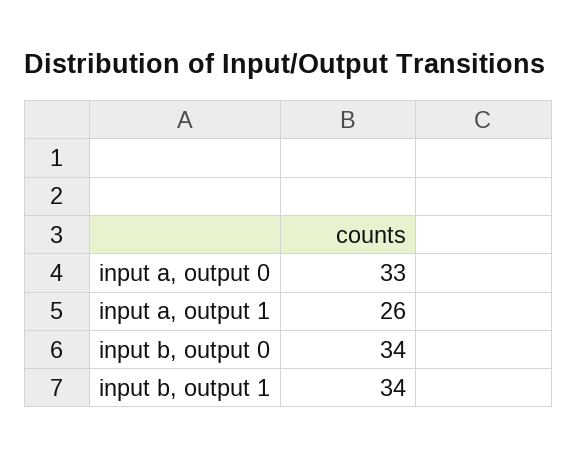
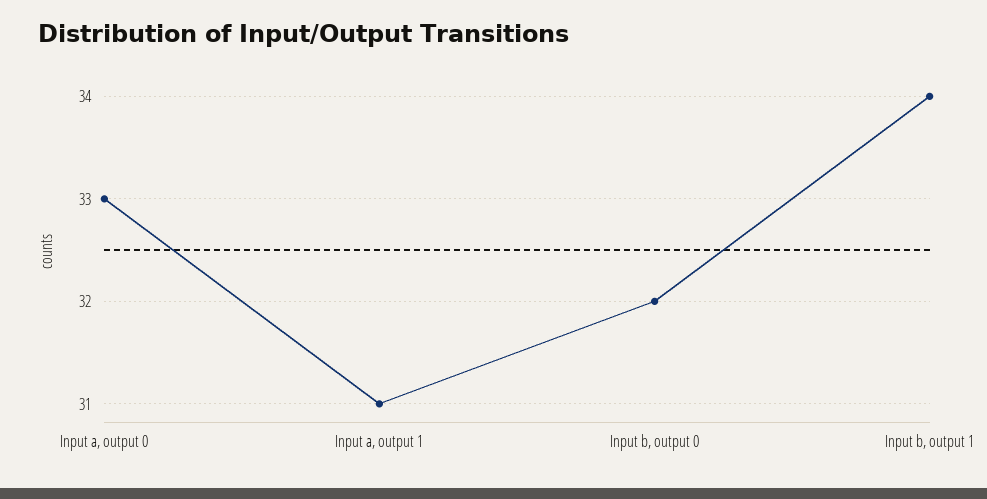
input a, output 1: 26 -> 31
input b, output 0: 34 -> 32

